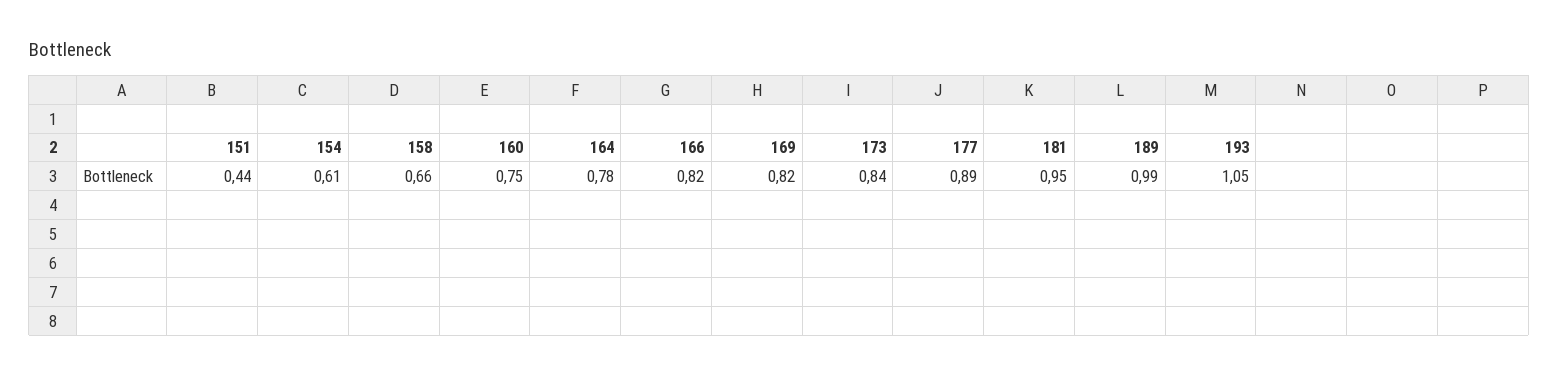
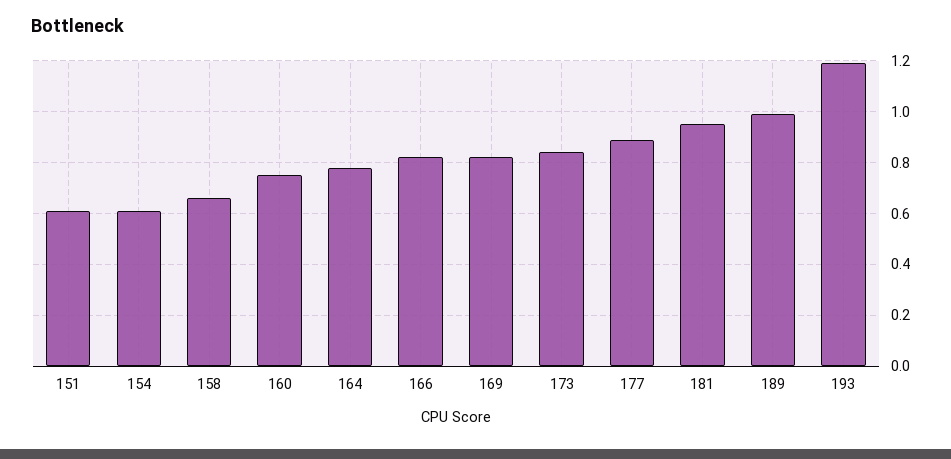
151: 0.44 -> 0.6
193: 1.05 -> 1.2

